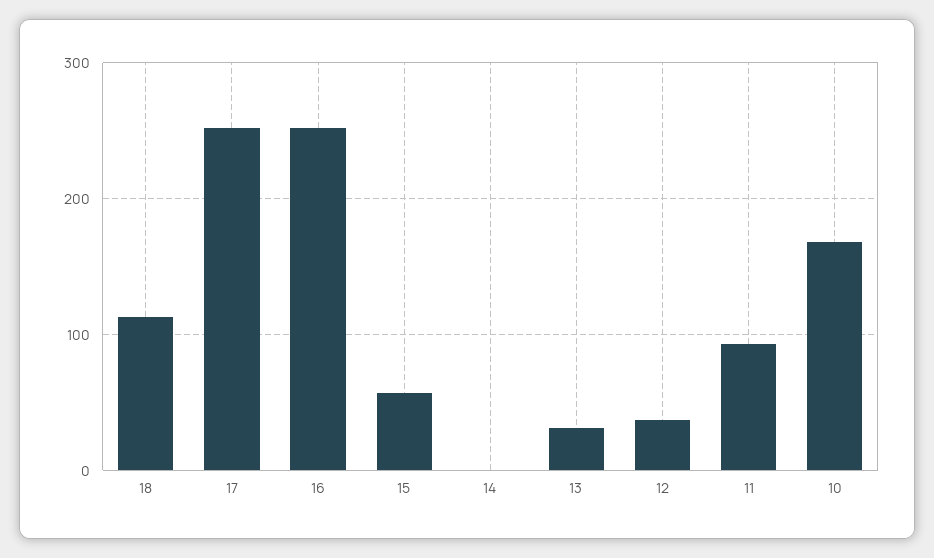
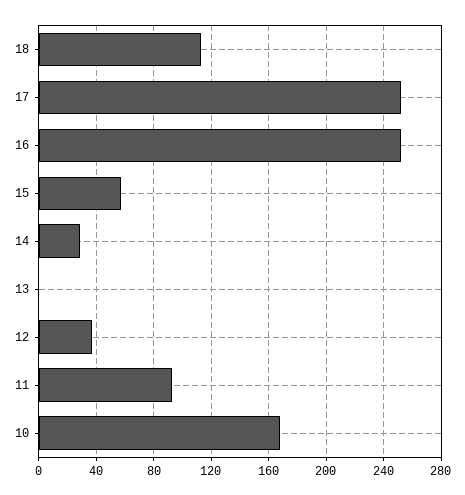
14: 0 -> 30
13: 30 -> 0

